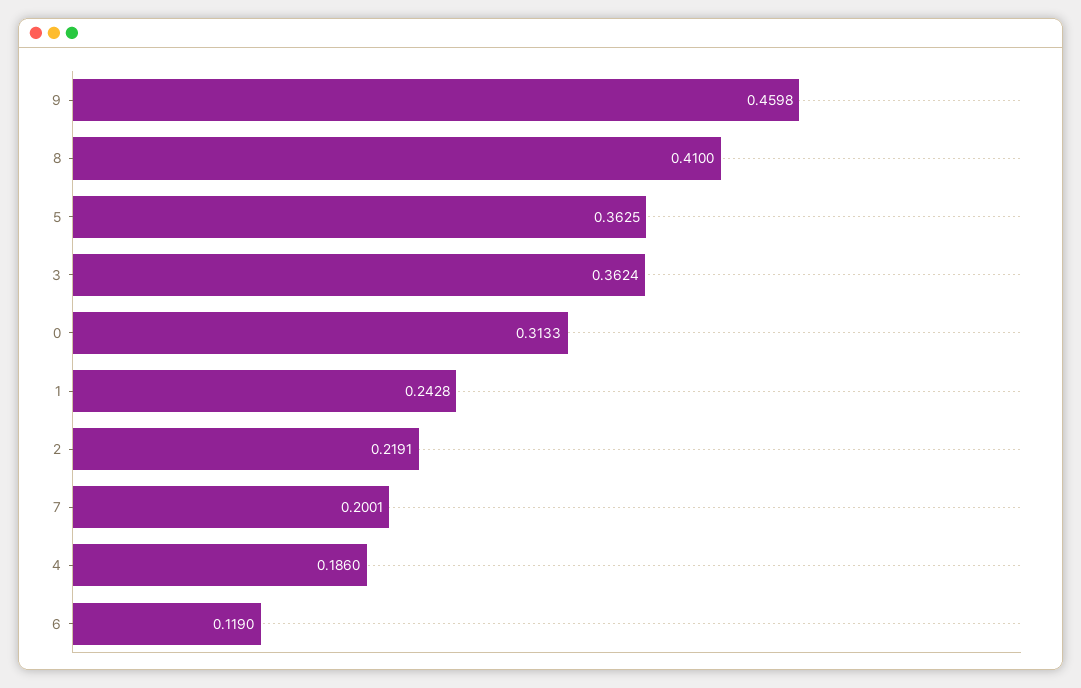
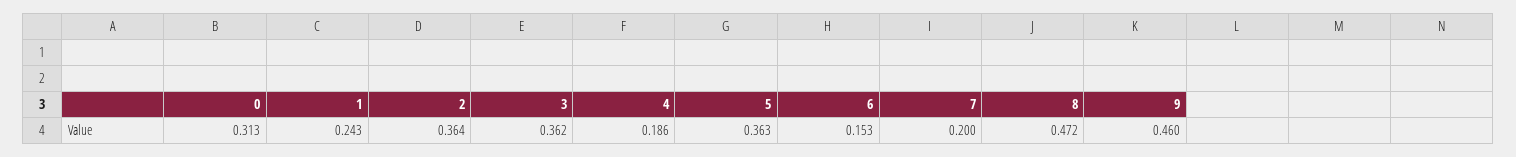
8: 0.41 -> 0.472
2: 0.2191 -> 0.364
6: 0.119 -> 0.153

